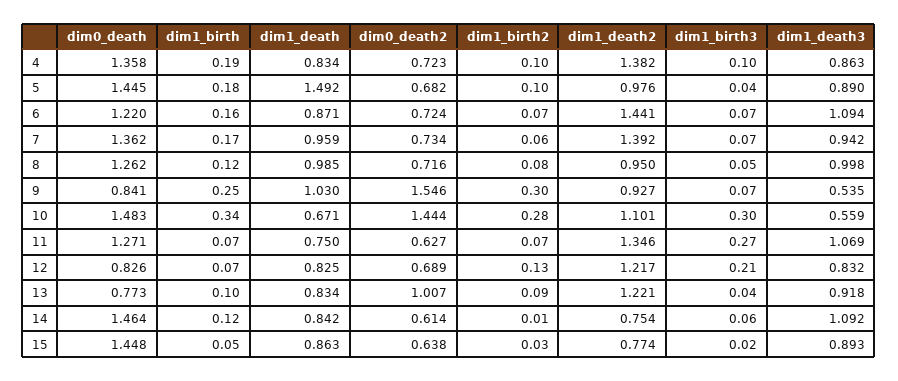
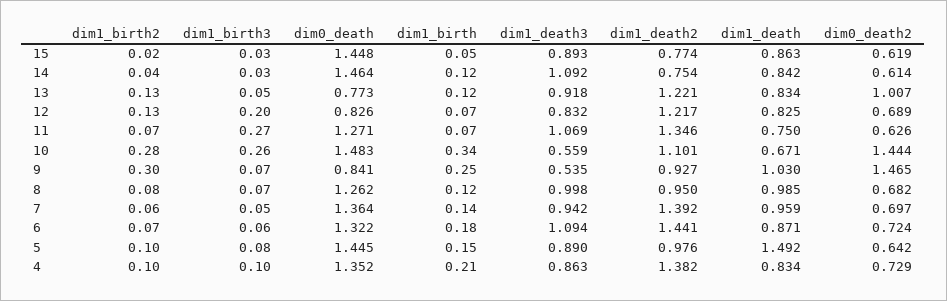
dim0_death, 4: 1.358 -> 1.352
dim1_birth, 4: 0.19 -> 0.21
dim0_death2, 4: 0.723 -> 0.729
dim1_birth, 5: 0.18 -> 0.15
dim0_death2, 5: 0.682 -> 0.642
dim1_birth3, 5: 0.04 -> 0.08
dim0_death, 6: 1.22 -> 1.322
dim1_birth, 6: 0.16 -> 0.18
dim1_birth3, 6: 0.07 -> 0.06
dim0_death, 7: 1.362 -> 1.364
dim1_birth, 7: 0.17 -> 0.14
dim0_death2, 7: 0.734 -> 0.697
dim1_birth3, 7: 0.07 -> 0.05
dim0_death2, 8: 0.716 -> 0.682
dim1_birth3, 8: 0.05 -> 0.07
dim0_death2, 9: 1.546 -> 1.465
dim1_birth3, 10: 0.3 -> 0.26
dim0_death2, 11: 0.627 -> 0.626
dim1_birth3, 12: 0.21 -> 0.2
dim1_birth, 13: 0.1 -> 0.12
dim1_birth2, 13: 0.09 -> 0.13
dim1_birth3, 13: 0.04 -> 0.05
dim1_birth2, 14: 0.01 -> 0.04
dim1_birth3, 14: 0.06 -> 0.03
dim0_death2, 15: 0.638 -> 0.619
dim1_birth2, 15: 0.03 -> 0.02
dim1_birth3, 15: 0.02 -> 0.03

